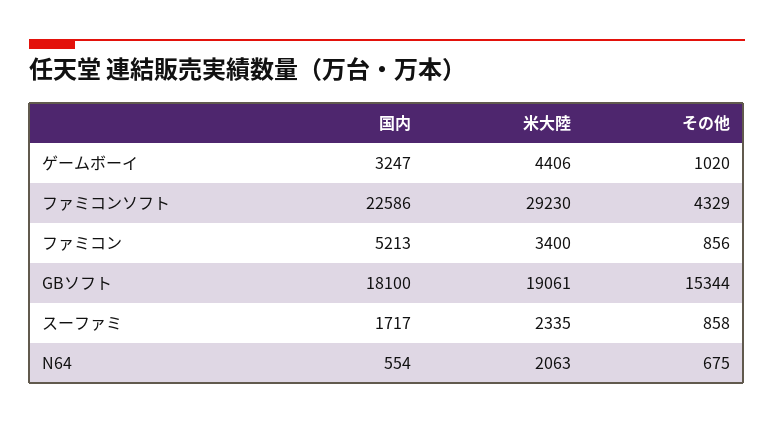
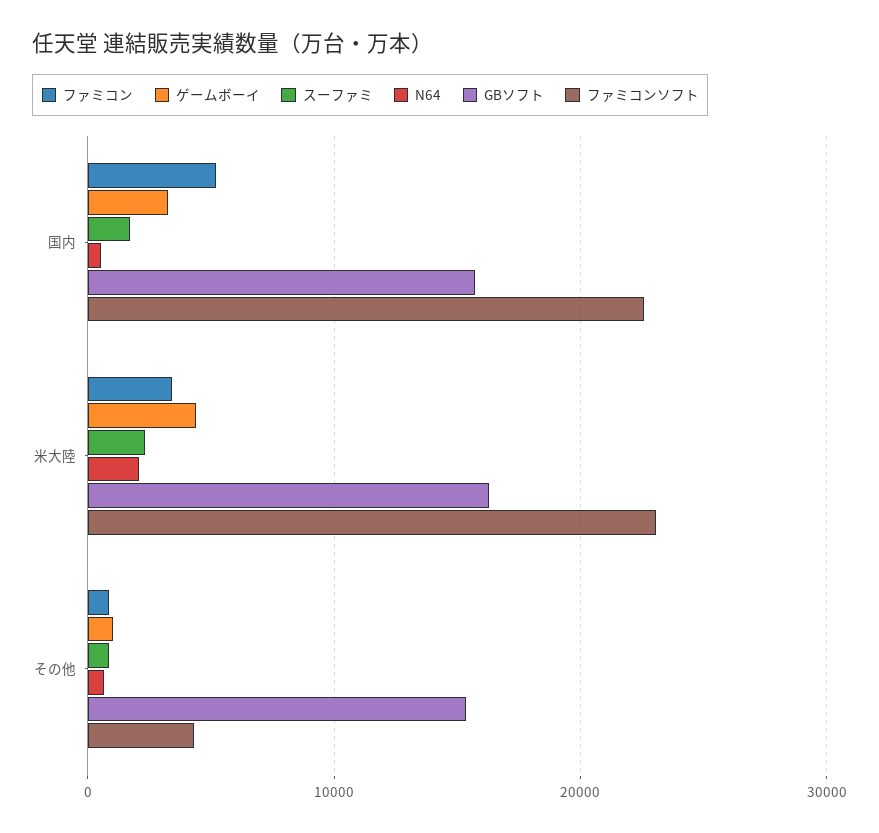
ファミコンソフト, 米大陸: 29230 -> 23000
GBソフト, 国内: 18100 -> 16000
GBソフト, 米大陸: 19061 -> 16000

